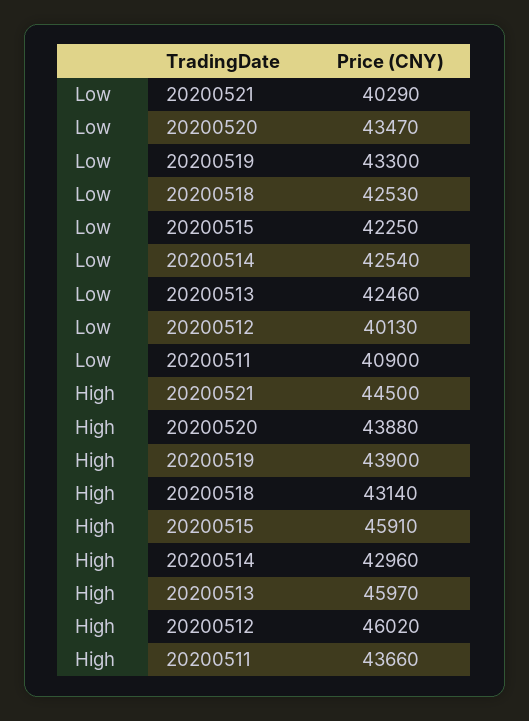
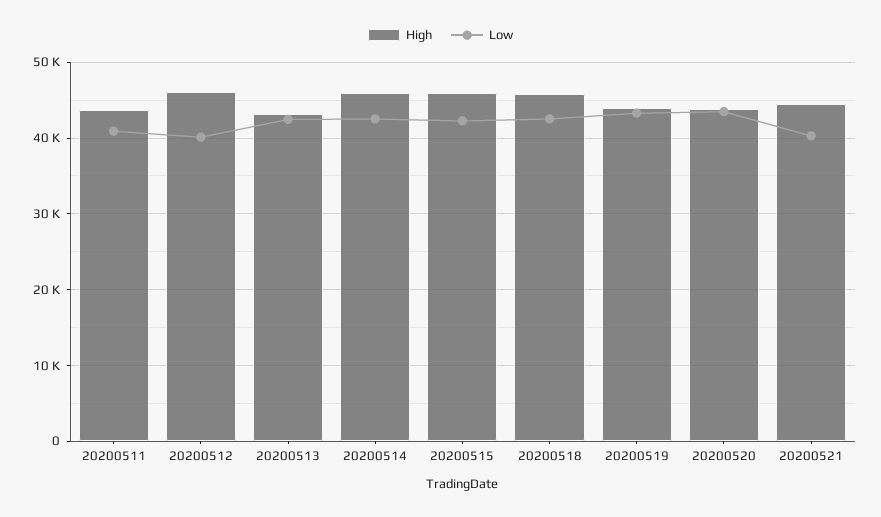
High, 20200518: 43140 -> 46000
High, 20200514: 42960 -> 46000
High, 20200513: 45970 -> 43000

